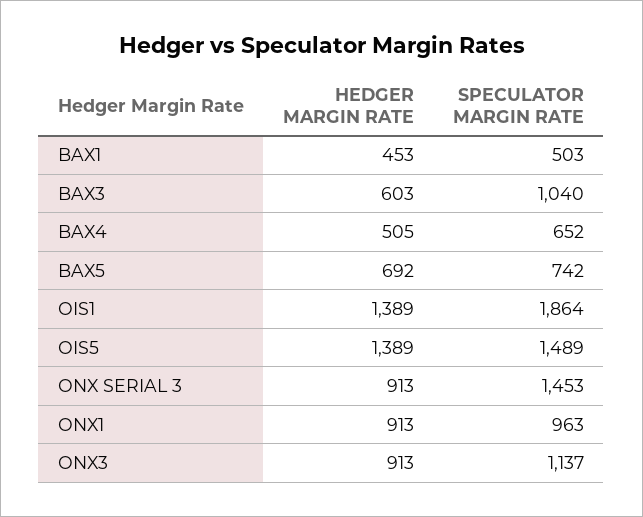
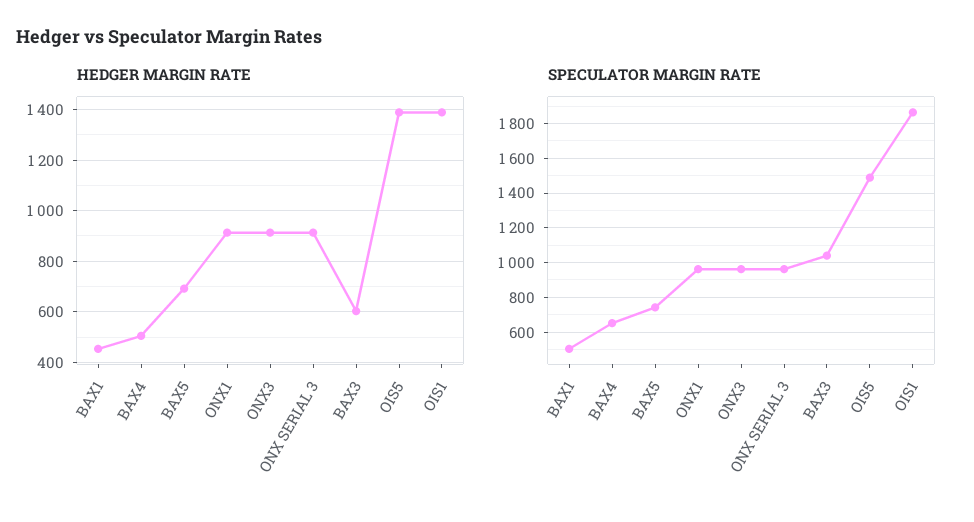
SPECULATOR MARGIN RATE, ONX SERIAL 3: 1453 -> 950
SPECULATOR MARGIN RATE, ONX3: 1137 -> 950

